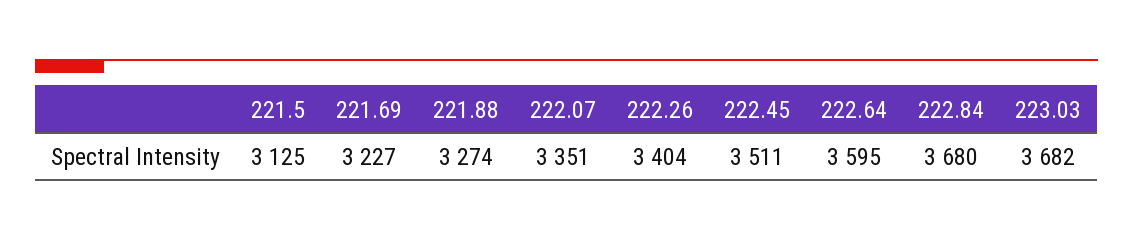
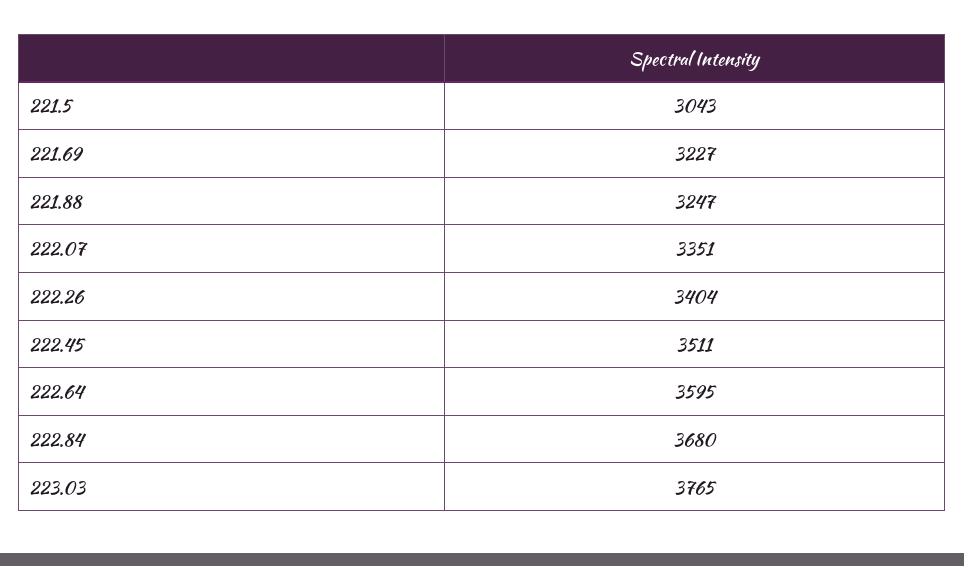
221.5: 3125 -> 3043
221.88: 3274 -> 3247
223.03: 3682 -> 3765

